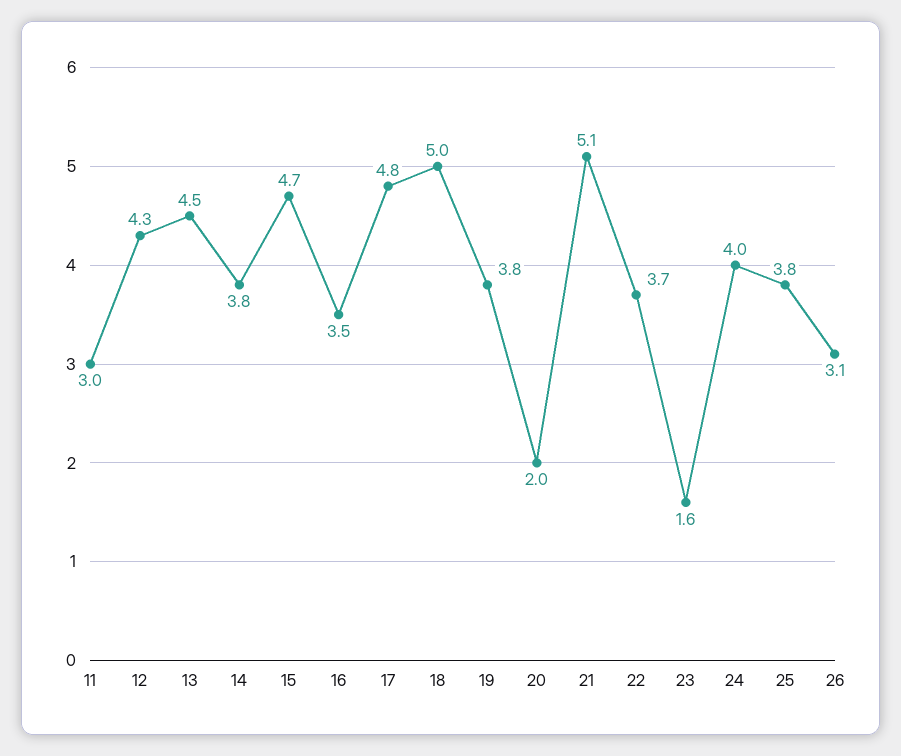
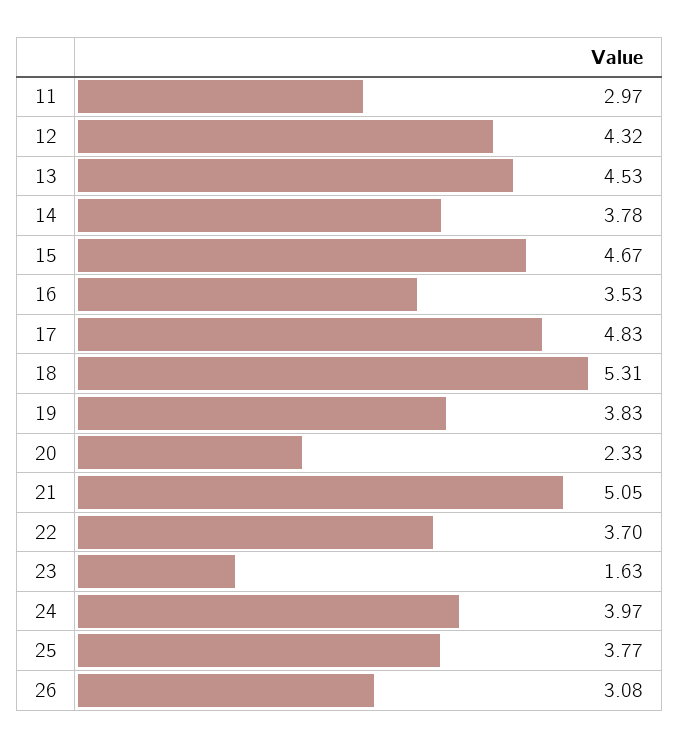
18: 5 -> 5.31
20: 2 -> 2.33

